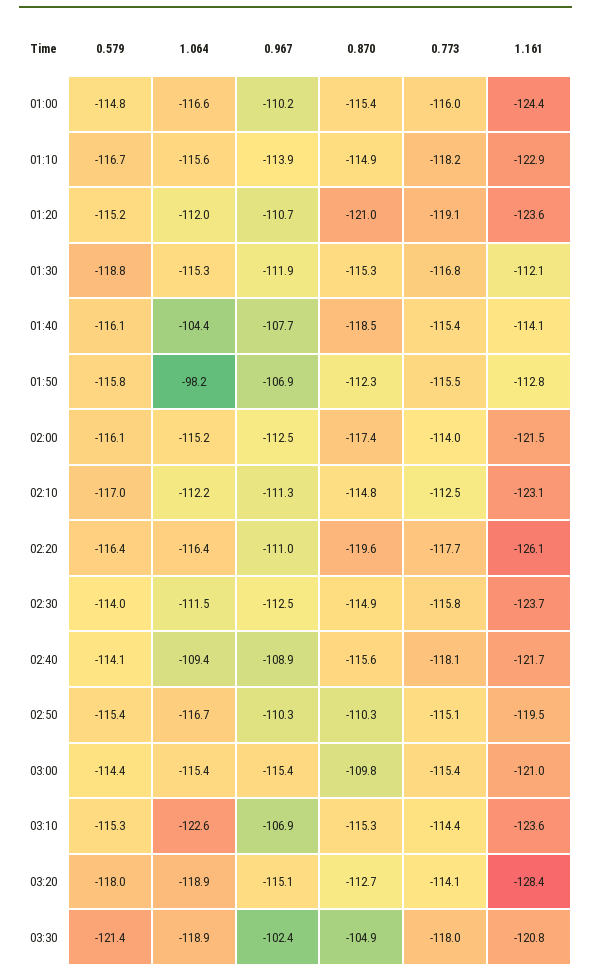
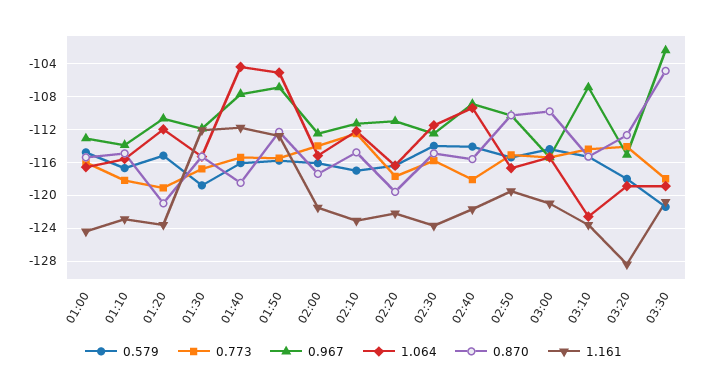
0.967, 01:00: -110.2 -> -113
1.161, 01:40: -114.1 -> -112
1.064, 01:50: -98.2 -> -105
1.161, 02:20: -126.1 -> -122

